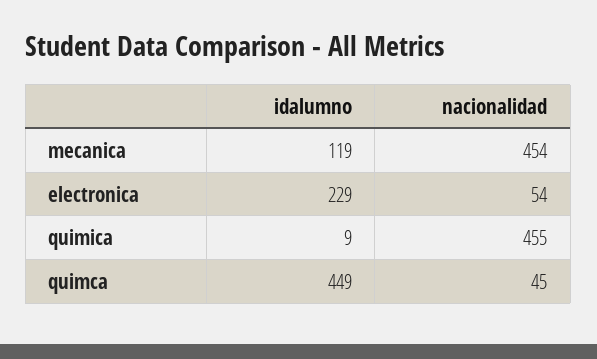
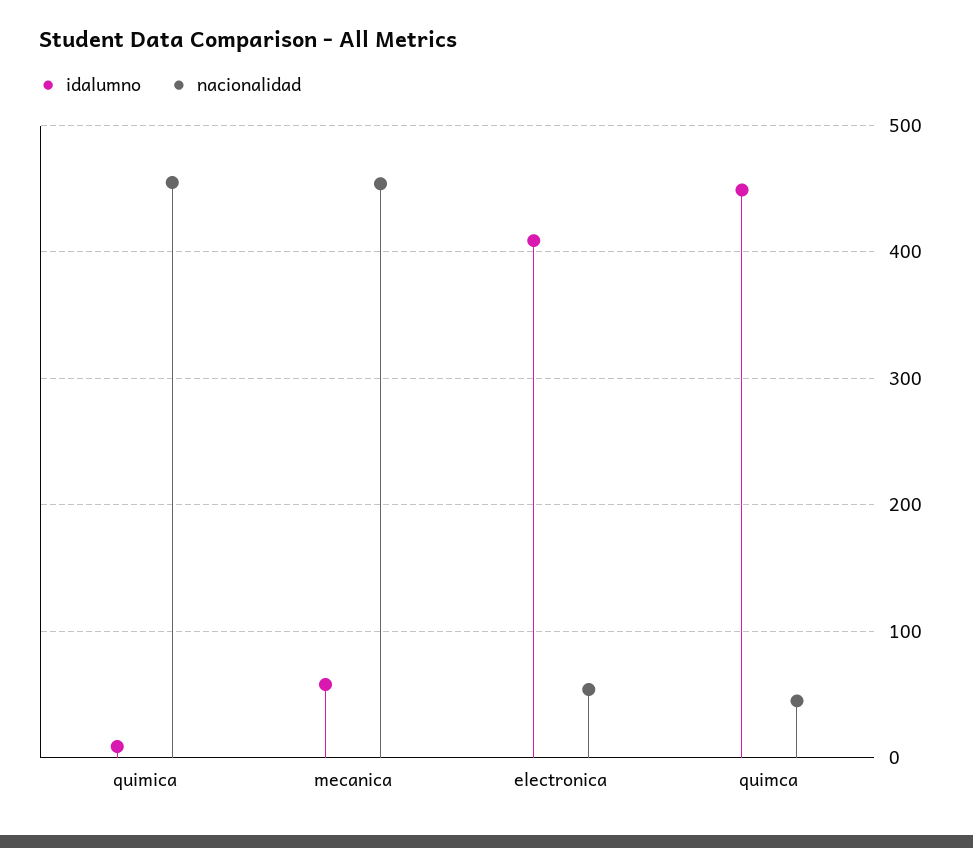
idalumno, mecanica: 119 -> 60
idalumno, electronica: 229 -> 410

